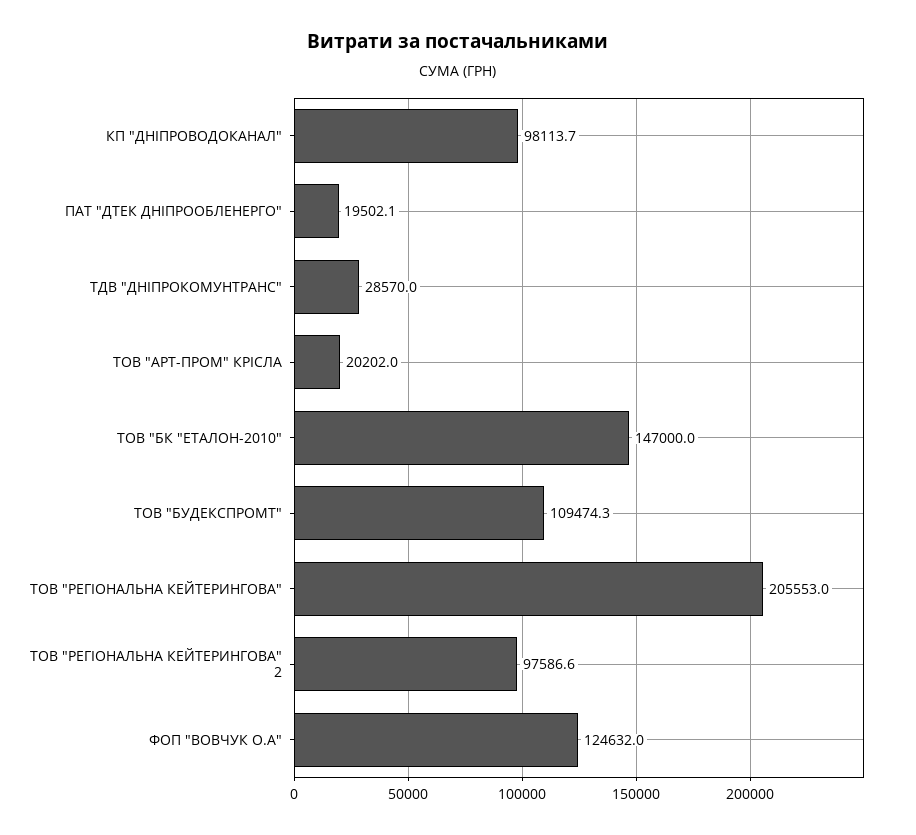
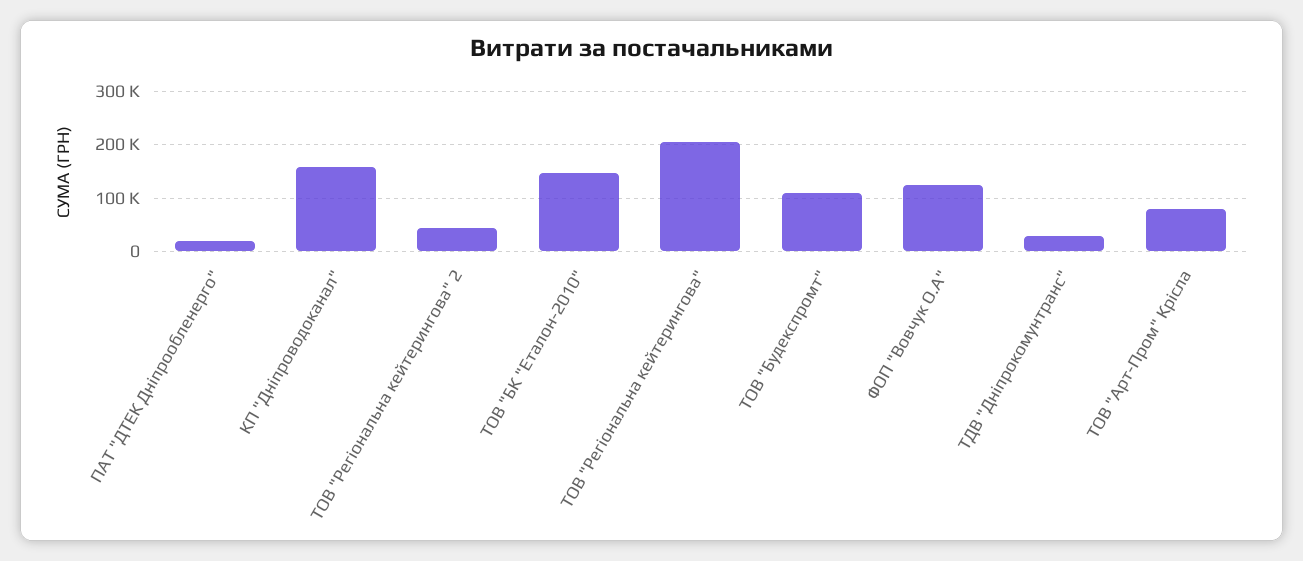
КП "ДНІПРОВОДОКАНАЛ": 98113.7 -> 160000
ТОВ "АРТ-ПРОМ" КРІСЛА: 20202 -> 80000
ТОВ "РЕГІОНАЛЬНА КЕЙТЕРИНГОВА" 2: 97586.6 -> 40000

